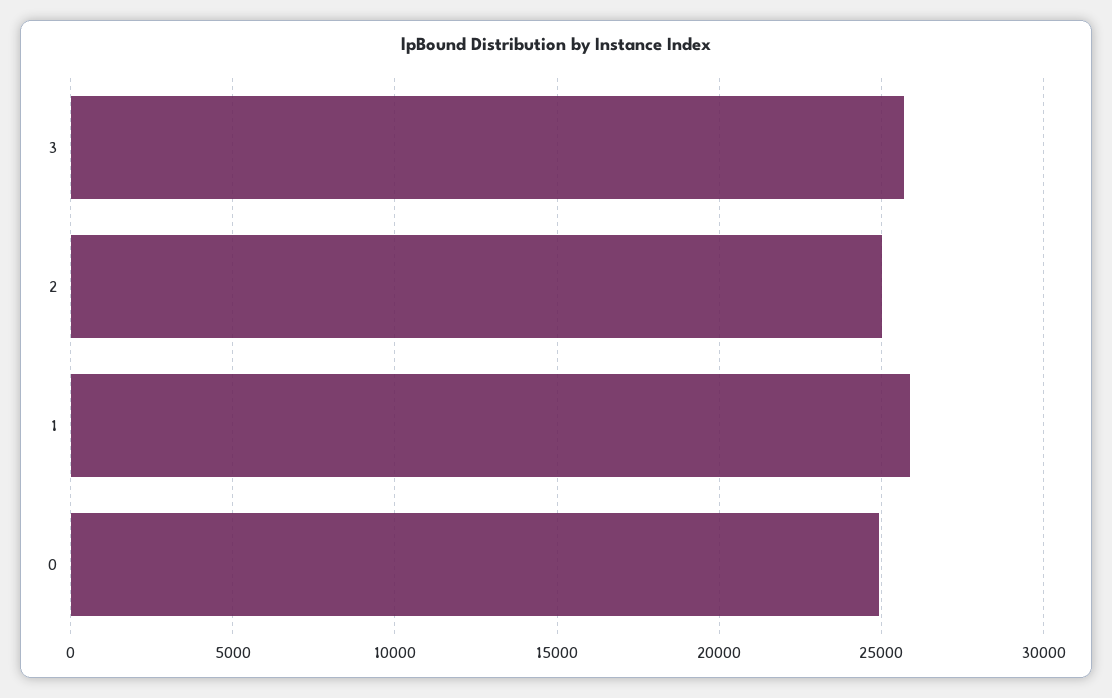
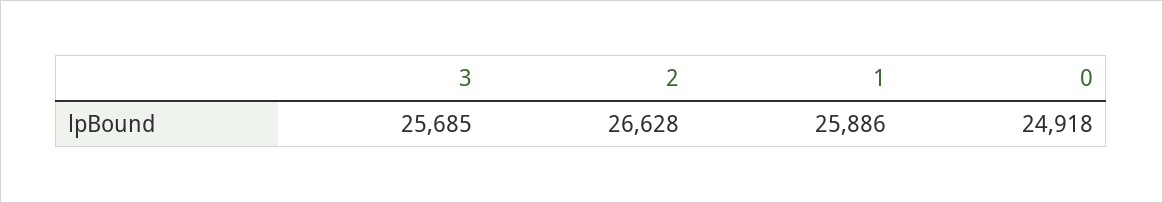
2: 25000 -> 26628

